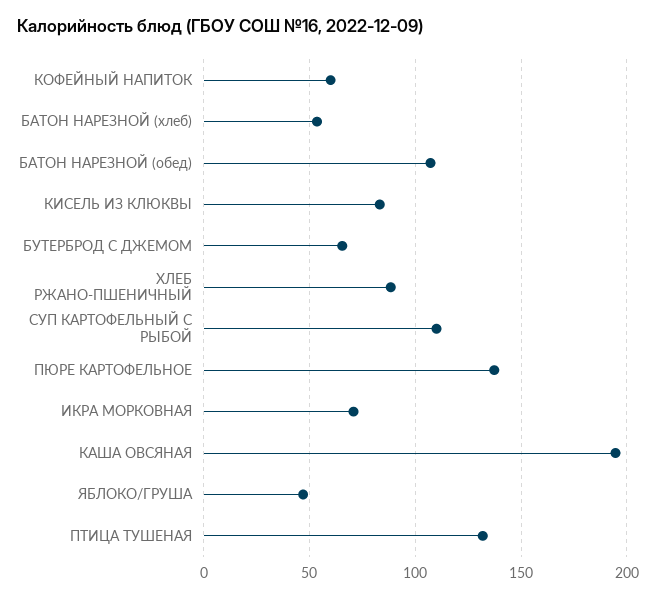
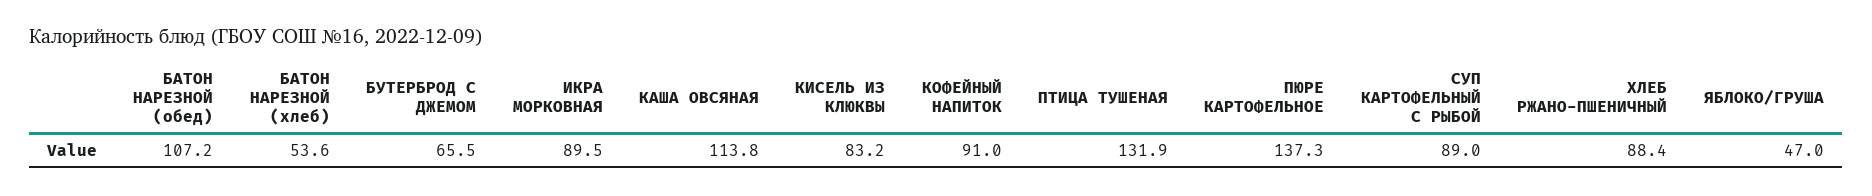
КОФЕЙНЫЙ НАПИТОК: 60 -> 91
СУП КАРТОФЕЛЬНЫЙ С РЫБОЙ: 110 -> 89
ИКРА МОРКОВНАЯ: 70 -> 89.5
КАША ОВСЯНАЯ: 195 -> 113.8

